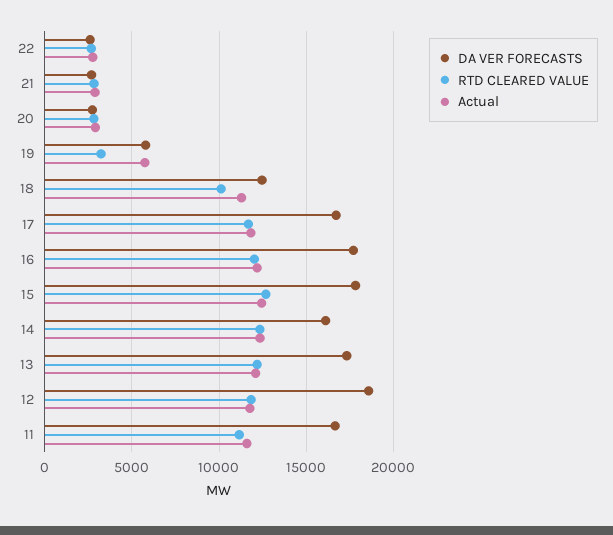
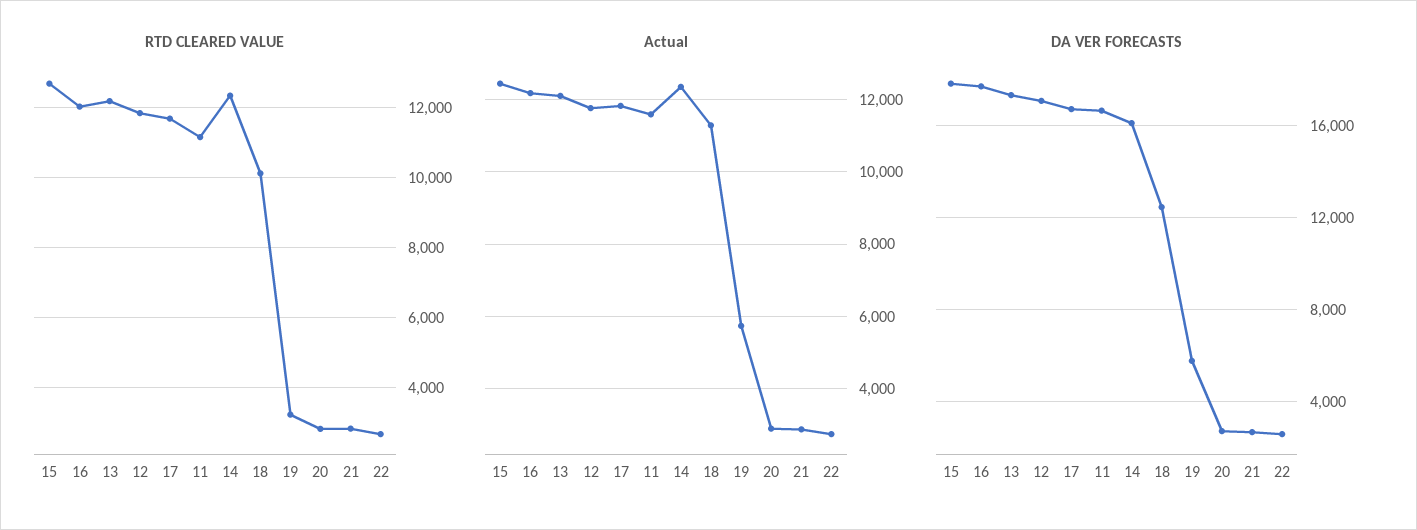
DA VER FORECASTS, 12: 18500 -> 17000

